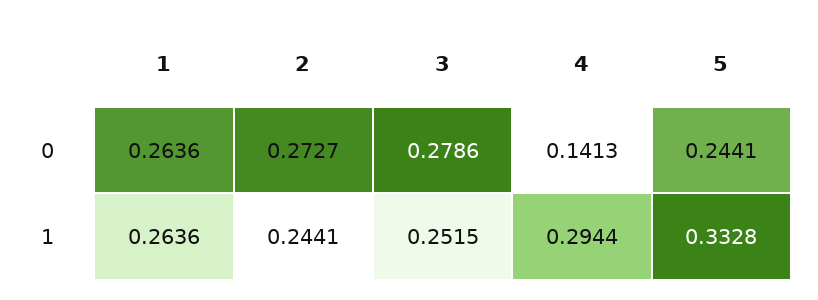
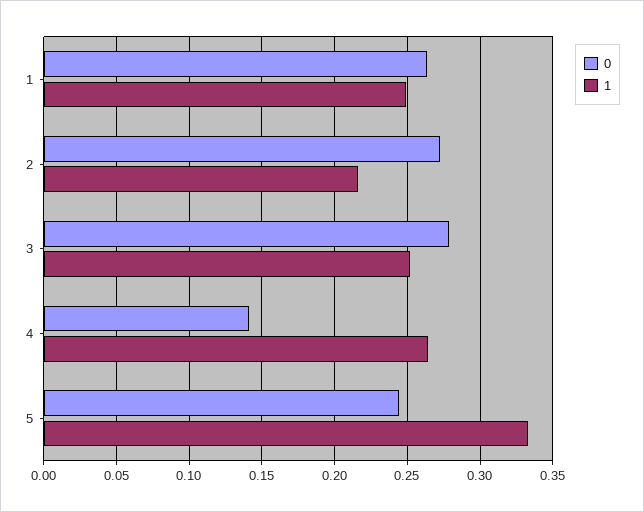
1, 1: 0.2636 -> 0.25
1, 2: 0.2441 -> 0.215
1, 4: 0.2944 -> 0.265

